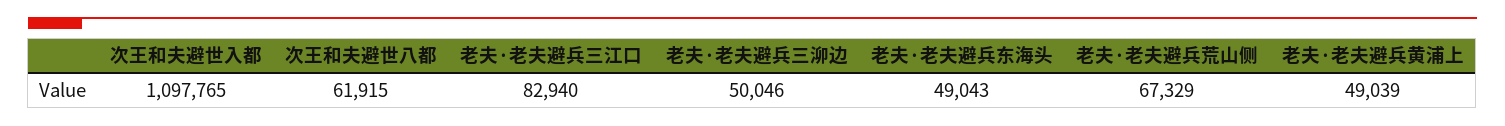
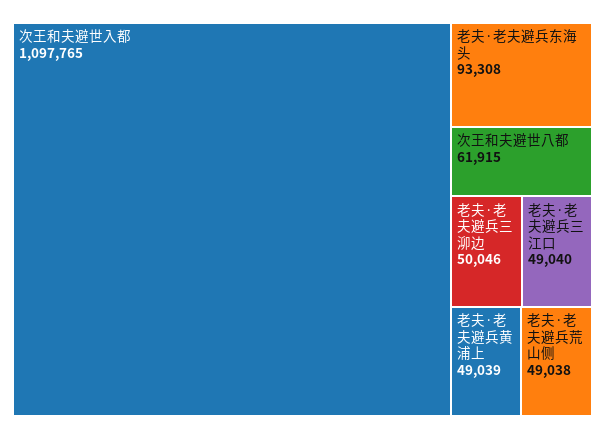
老夫·老夫避兵三江口: 82940 -> 49040
老夫·老夫避兵东海头: 49043 -> 93308
老夫·老夫避兵荒山侧: 67329 -> 49038

